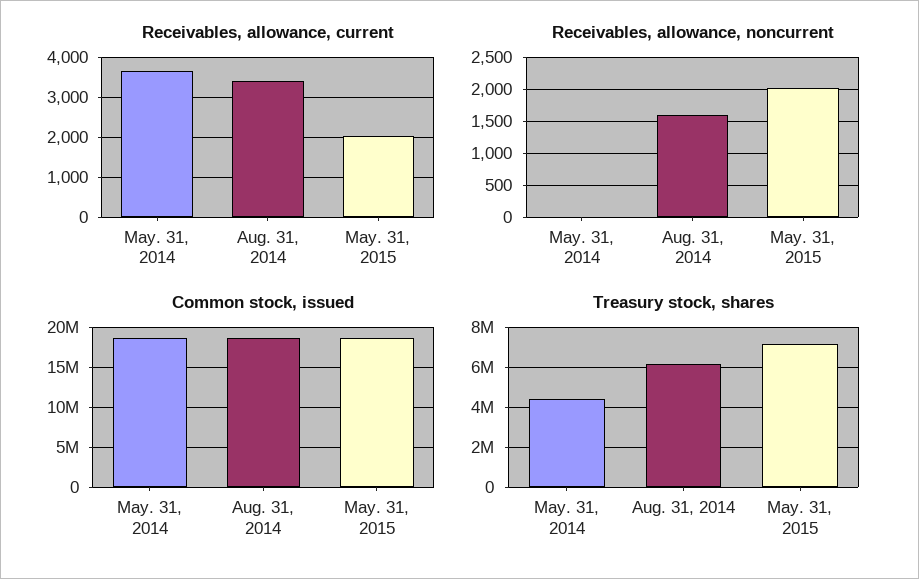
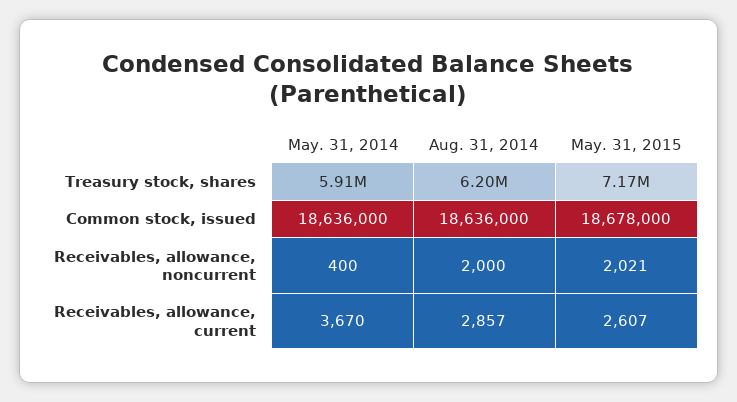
Receivables, allowance, current, Aug. 31, 2014: 3400 -> 2857
Receivables, allowance, current, May. 31, 2015: 2000 -> 2607
Receivables, allowance, noncurrent, May. 31, 2014: 0 -> 400
Receivables, allowance, noncurrent, Aug. 31, 2014: 1600 -> 2000
Treasury stock, shares, May. 31, 2014: 4500000 -> 5910000

